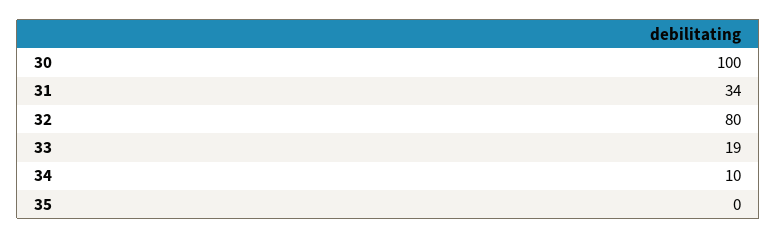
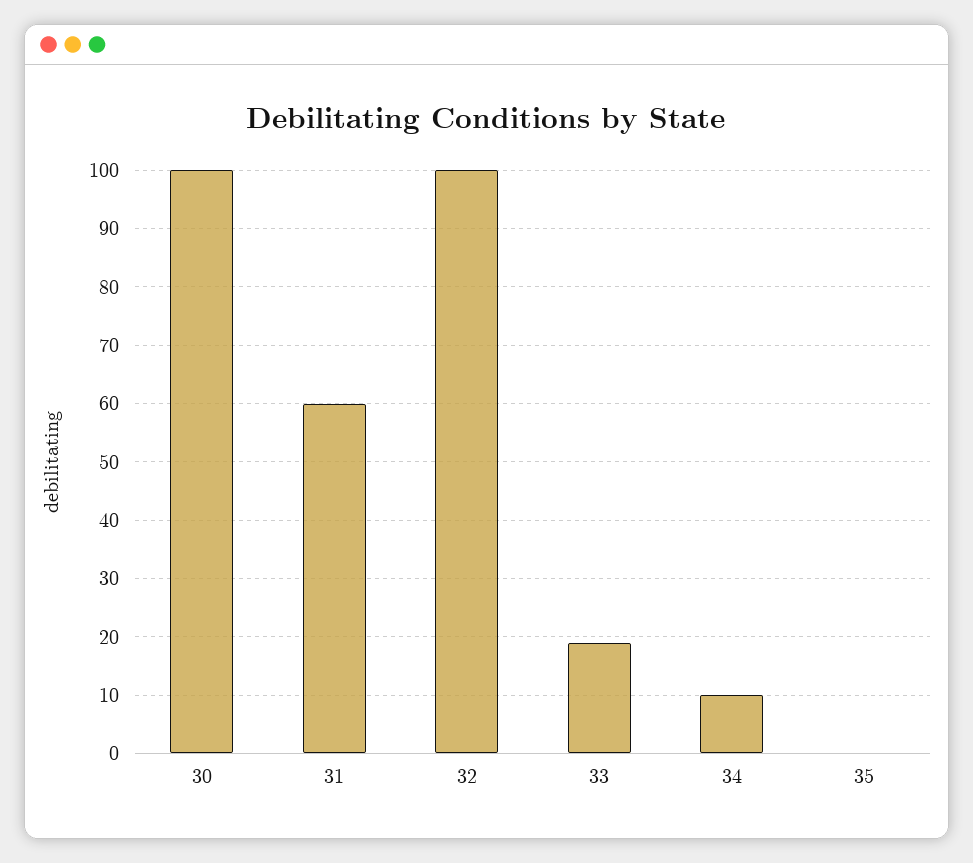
31: 34 -> 60
32: 80 -> 100

